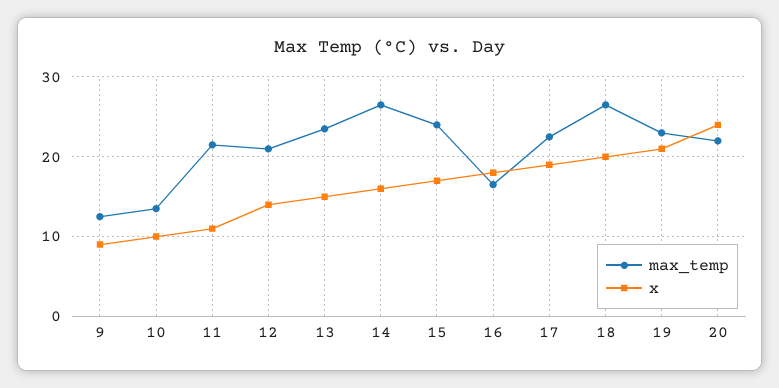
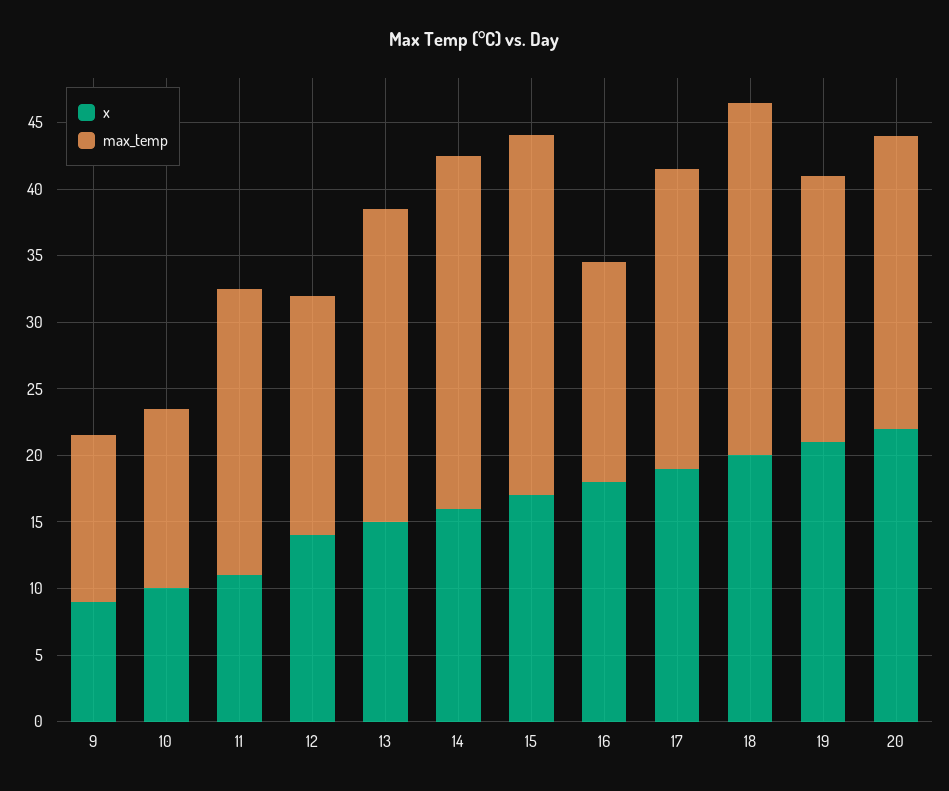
max_temp, 12: 21 -> 18
max_temp, 15: 24 -> 27
max_temp, 19: 23 -> 20
x, 20: 24 -> 22

